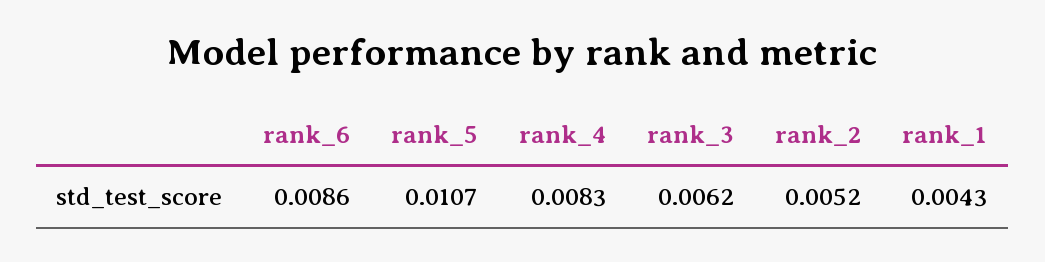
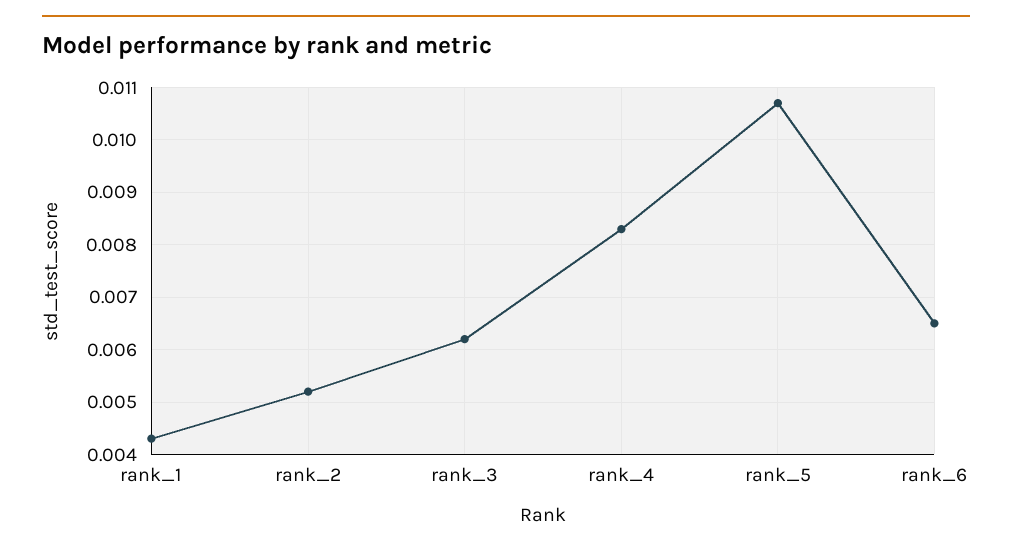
rank_6: 0.0086 -> 0.0065

